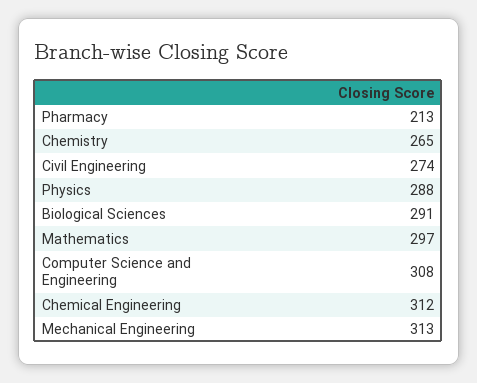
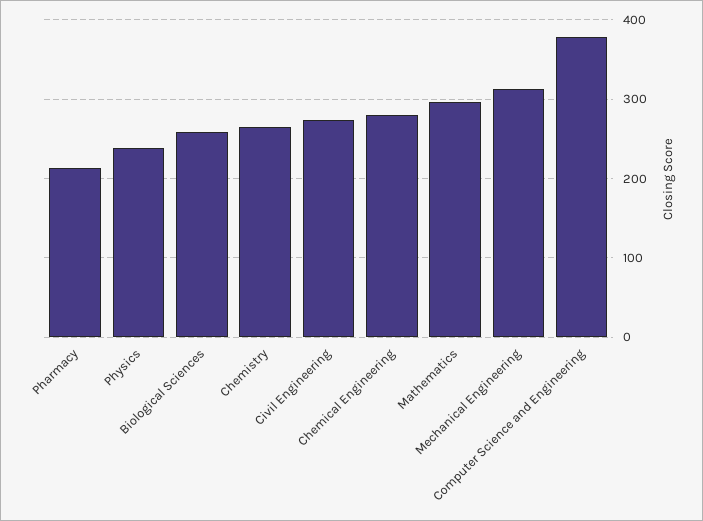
Physics: 288 -> 240
Biological Sciences: 291 -> 260
Computer Science and Engineering: 308 -> 380
Chemical Engineering: 312 -> 280

